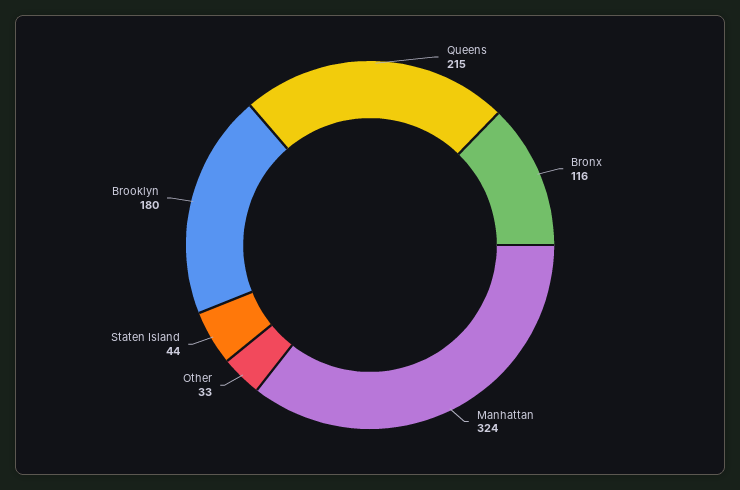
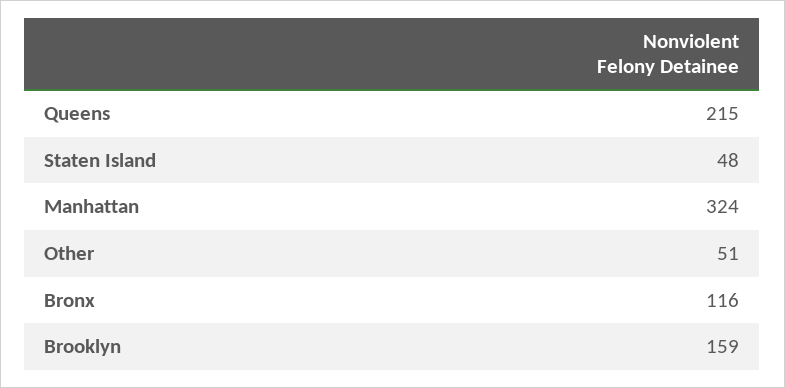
Other: 33 -> 51
Staten Island: 44 -> 48
Brooklyn: 180 -> 159

